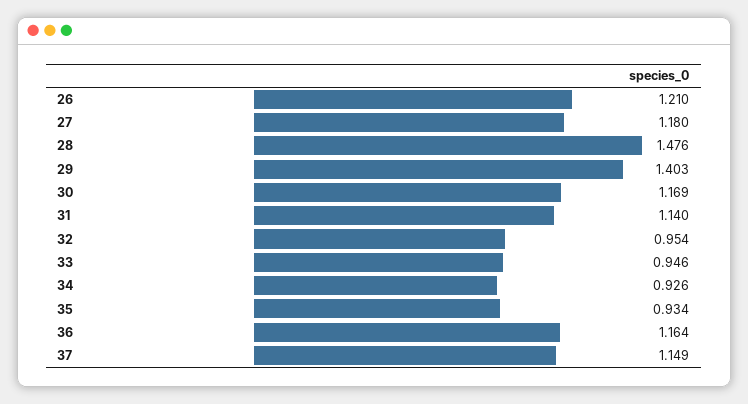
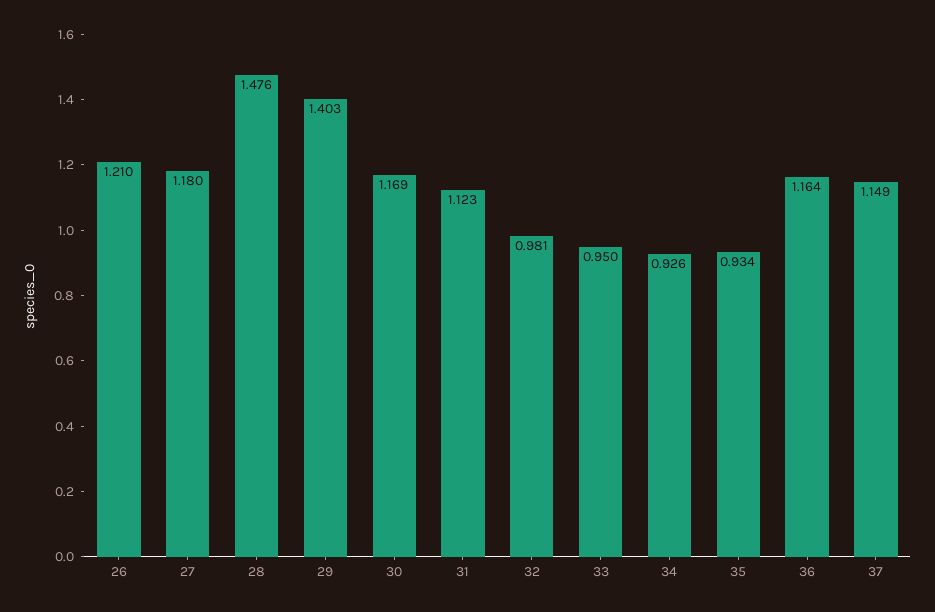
31: 1.14 -> 1.123
32: 0.954 -> 0.981
33: 0.946 -> 0.95

